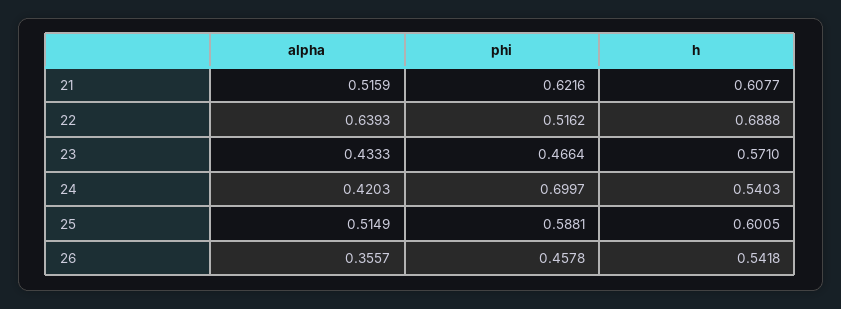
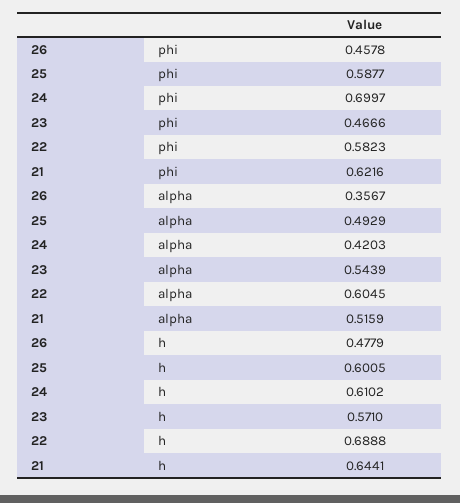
h, 21: 0.6077 -> 0.6441
alpha, 22: 0.6393 -> 0.6045
phi, 22: 0.5162 -> 0.5823
alpha, 23: 0.4333 -> 0.5439
phi, 23: 0.4664 -> 0.4666
h, 24: 0.5403 -> 0.6102
alpha, 25: 0.5149 -> 0.4929
phi, 25: 0.5881 -> 0.5877
alpha, 26: 0.3557 -> 0.3567
h, 26: 0.5418 -> 0.4779

